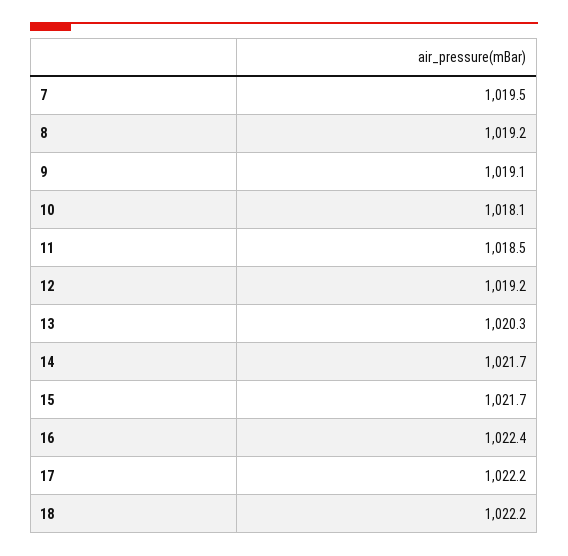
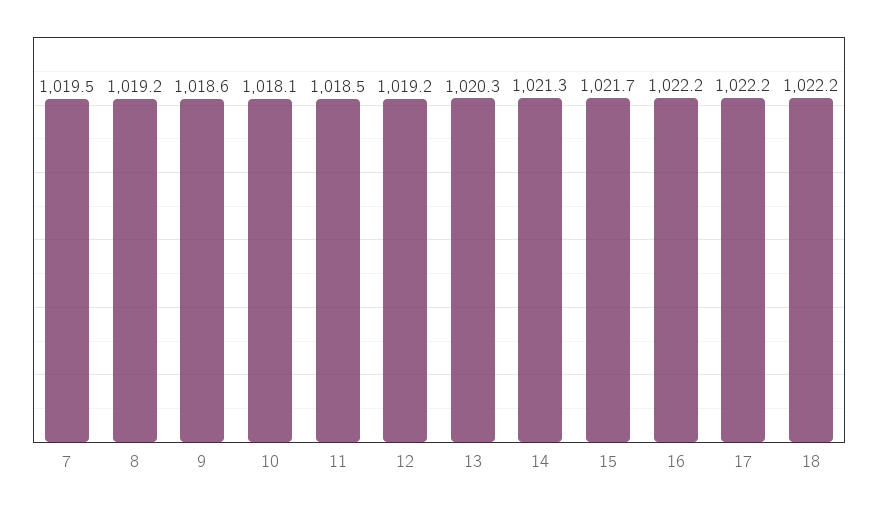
9: 1019.1 -> 1018.6
14: 1021.7 -> 1021.3
16: 1022.4 -> 1022.2

